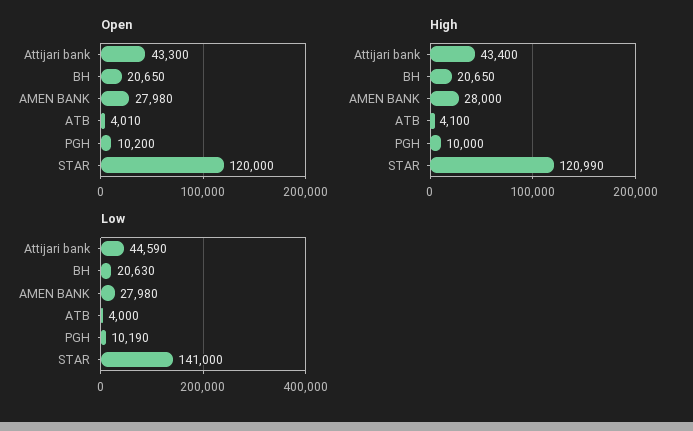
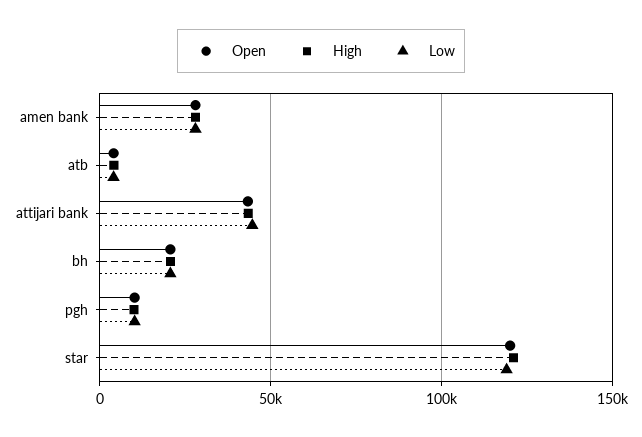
Low, STAR: 141000 -> 120000

